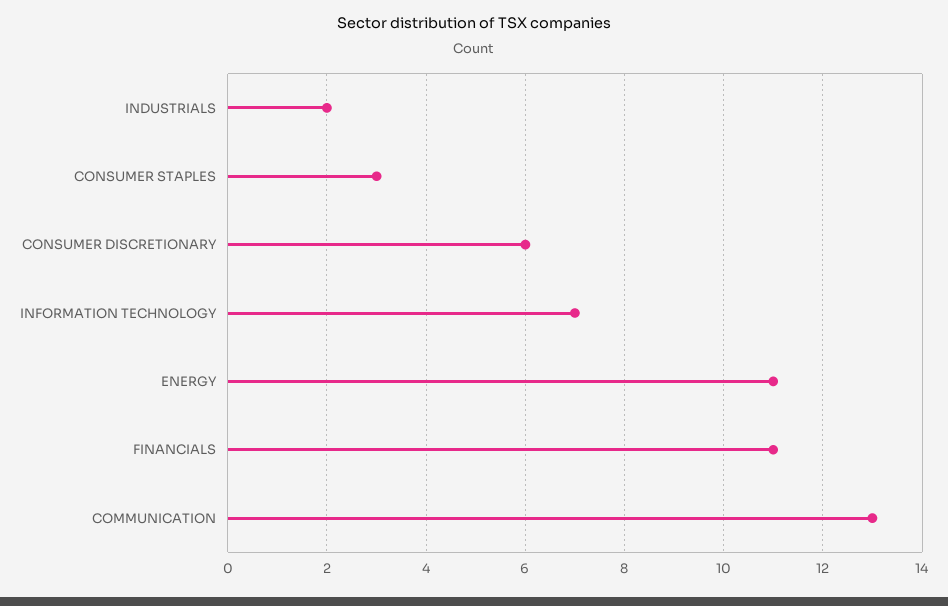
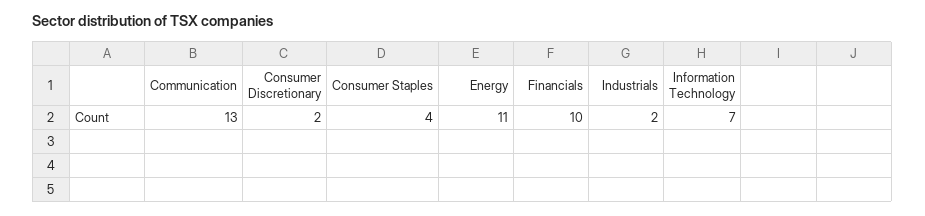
CONSUMER STAPLES: 3 -> 4
CONSUMER DISCRETIONARY: 6 -> 2
FINANCIALS: 11 -> 10

